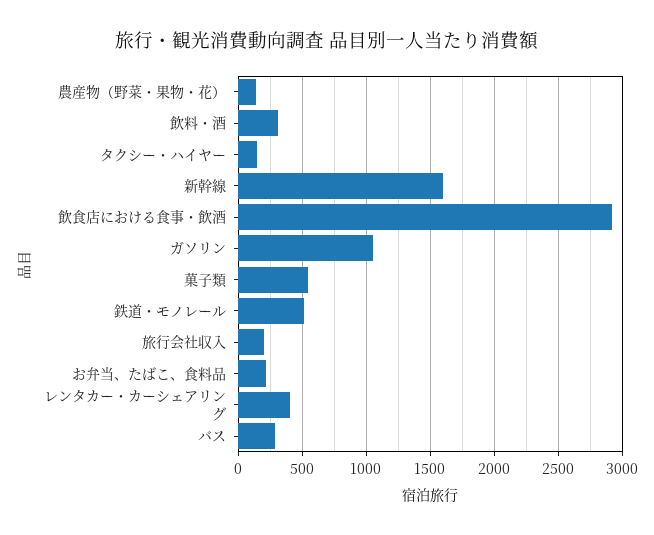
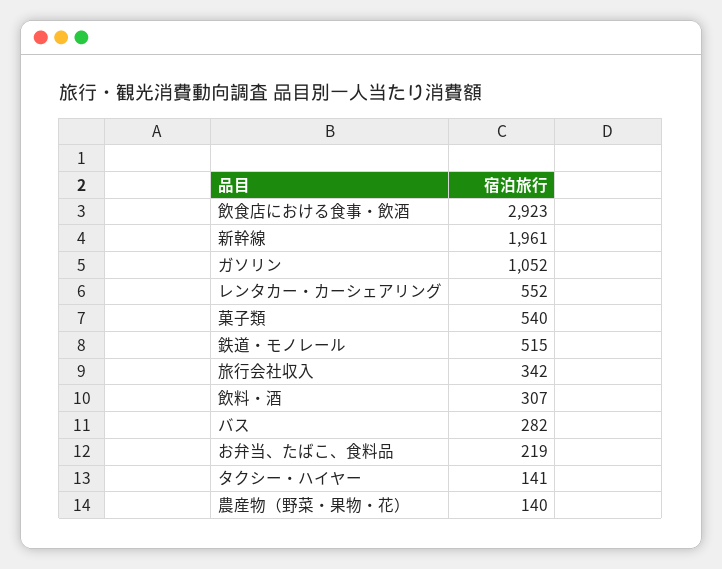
新幹線: 1600 -> 1961
旅行会社収入: 200 -> 342
レンタカー・カーシェアリング: 400 -> 552

